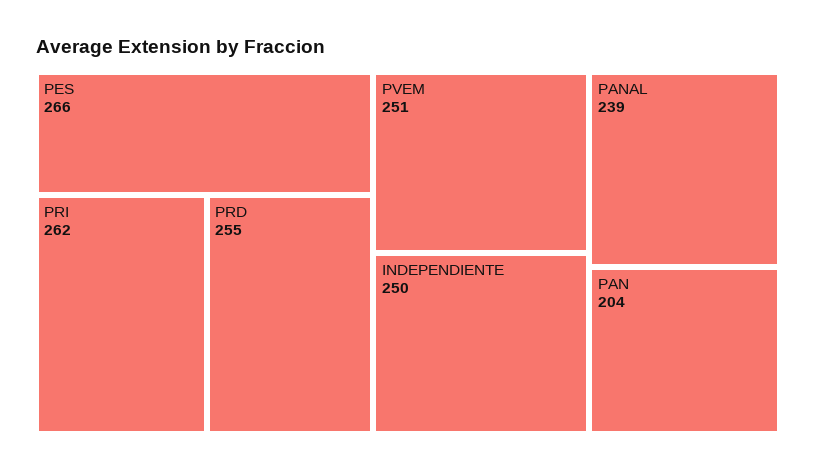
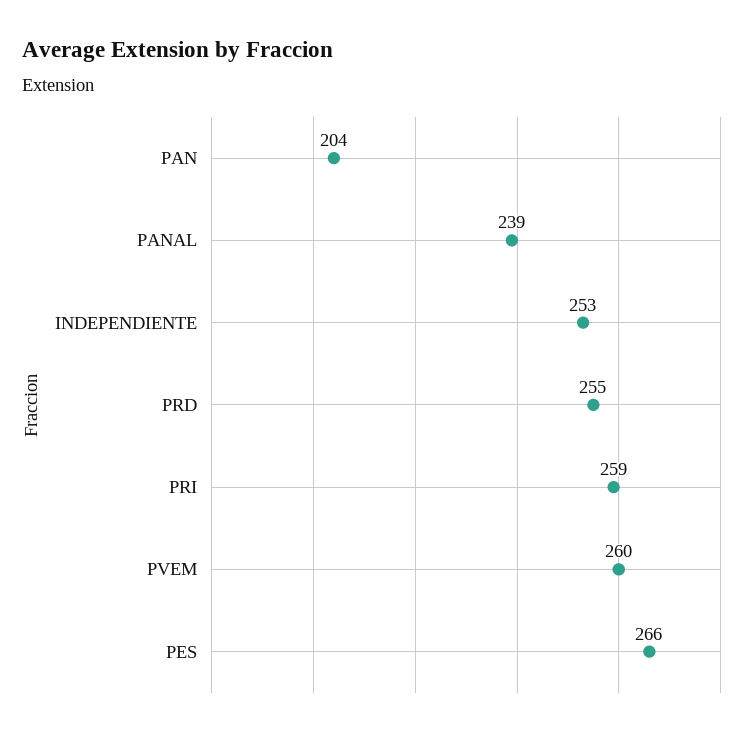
PRI: 262 -> 259
PVEM: 251 -> 260
INDEPENDIENTE: 250 -> 253

